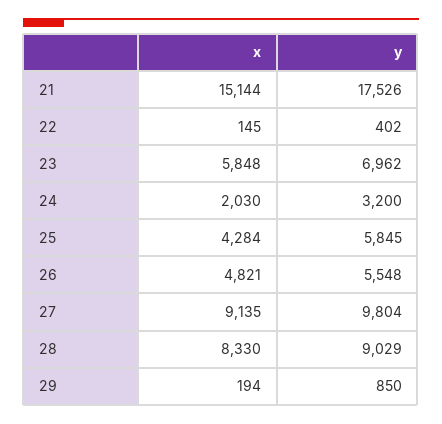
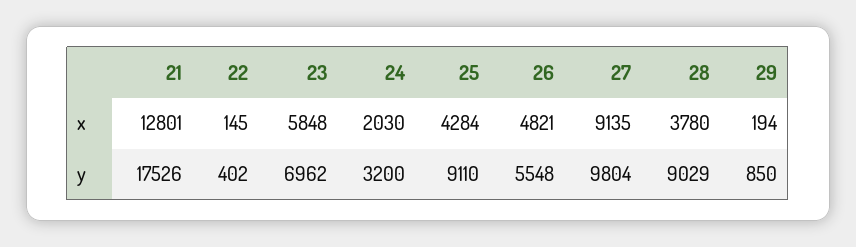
x, 21: 15144 -> 12801
y, 25: 5845 -> 9110
x, 28: 8330 -> 3780

